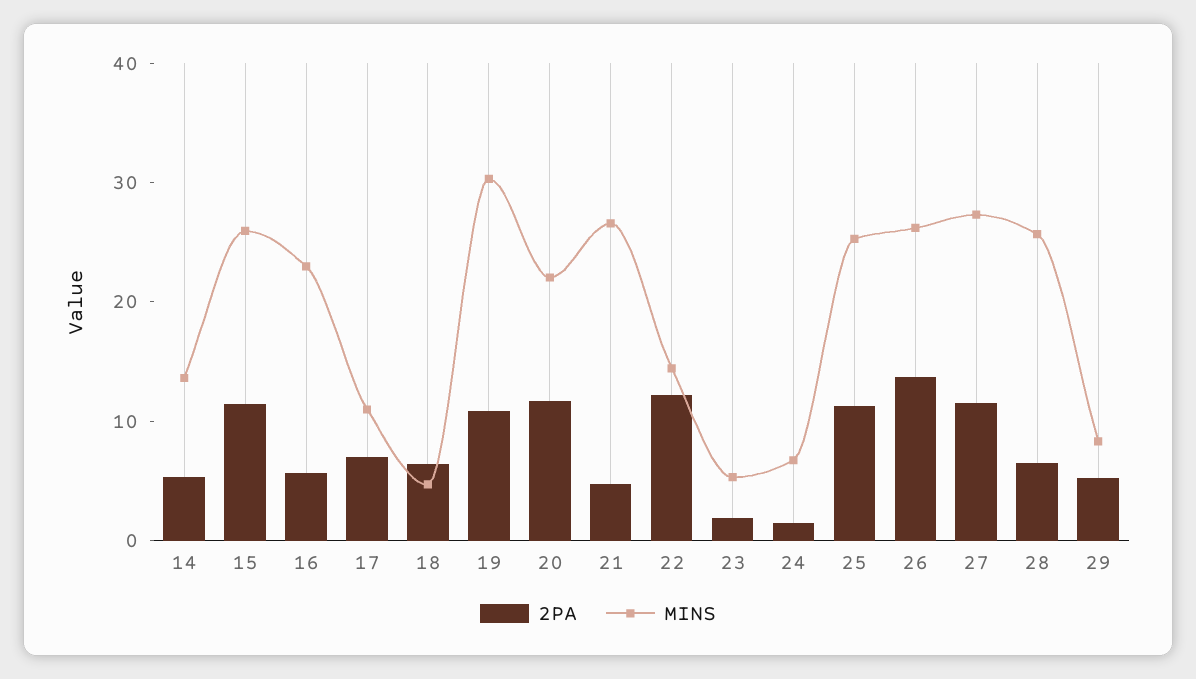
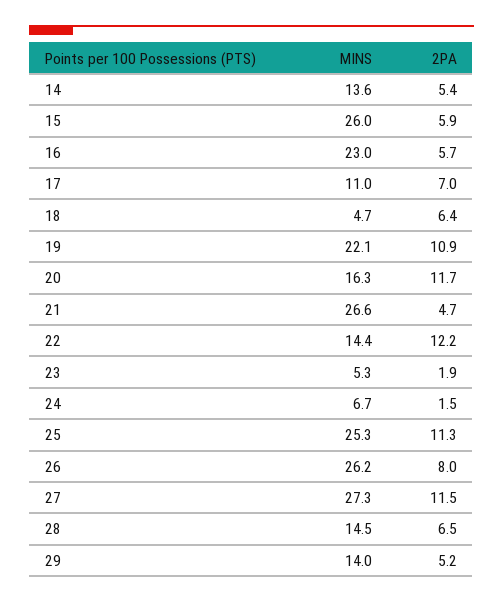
2PA, 15: 12 -> 5.9
MINS, 19: 30 -> 22.1
MINS, 20: 22 -> 16.3
2PA, 26: 14 -> 8
MINS, 28: 26 -> 14.5
MINS, 29: 8 -> 14

